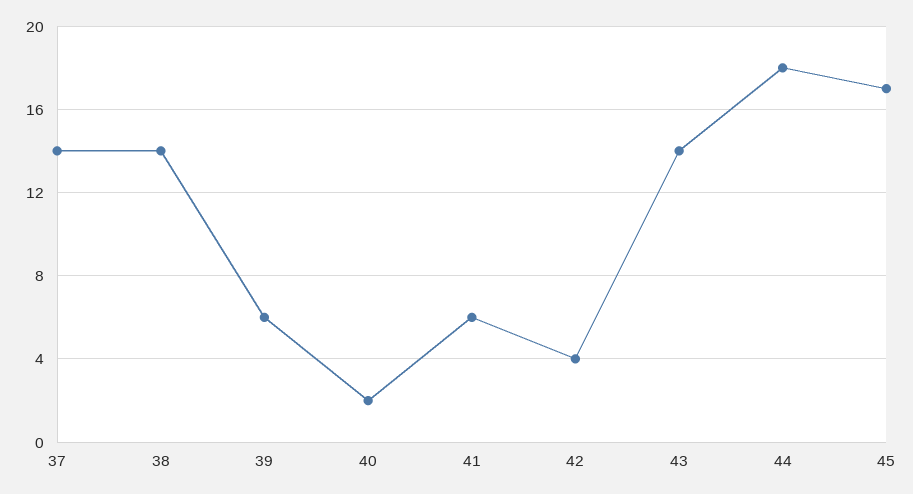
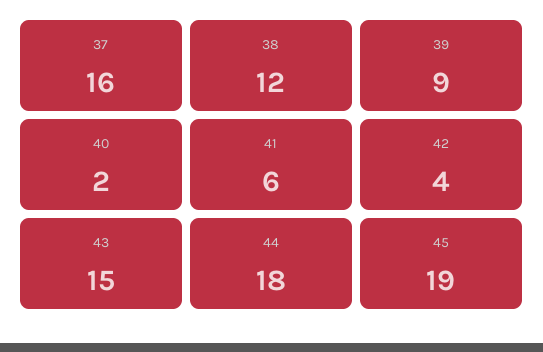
37: 14 -> 16
38: 14 -> 12
39: 6 -> 9
43: 14 -> 15
45: 17 -> 19

